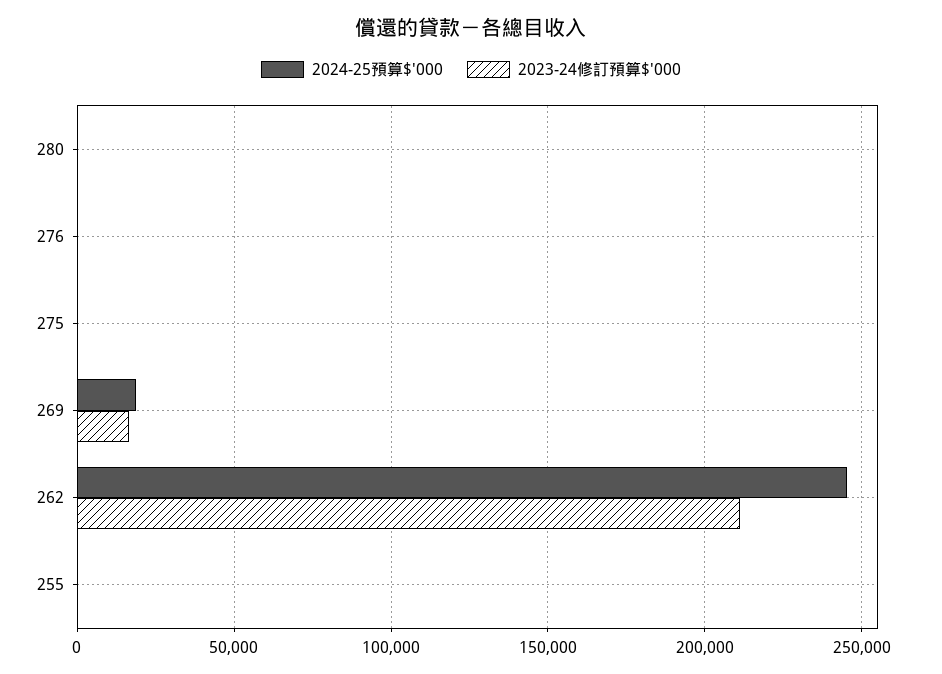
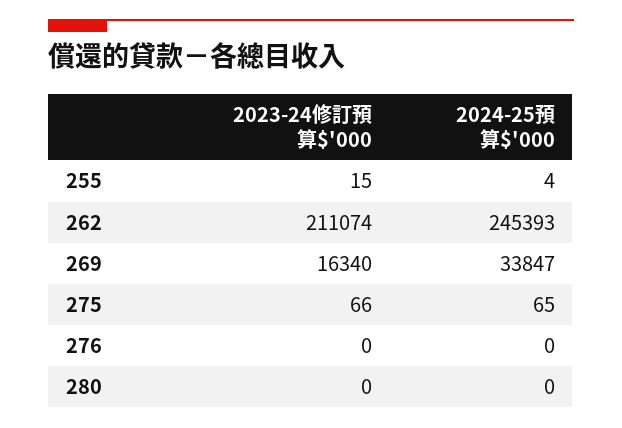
2024-25預算$'000, 269: 20000 -> 33847

